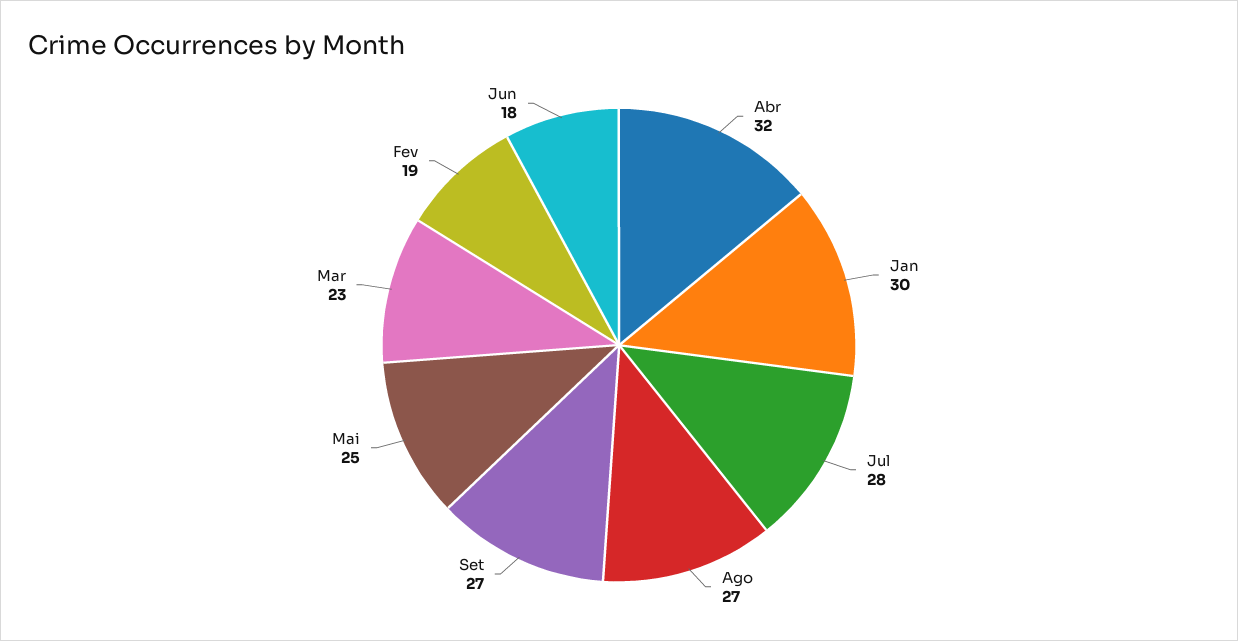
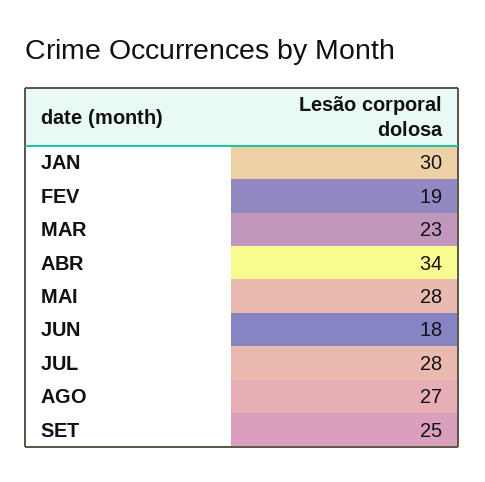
Abr: 32 -> 34
Set: 27 -> 25
Mai: 25 -> 28

